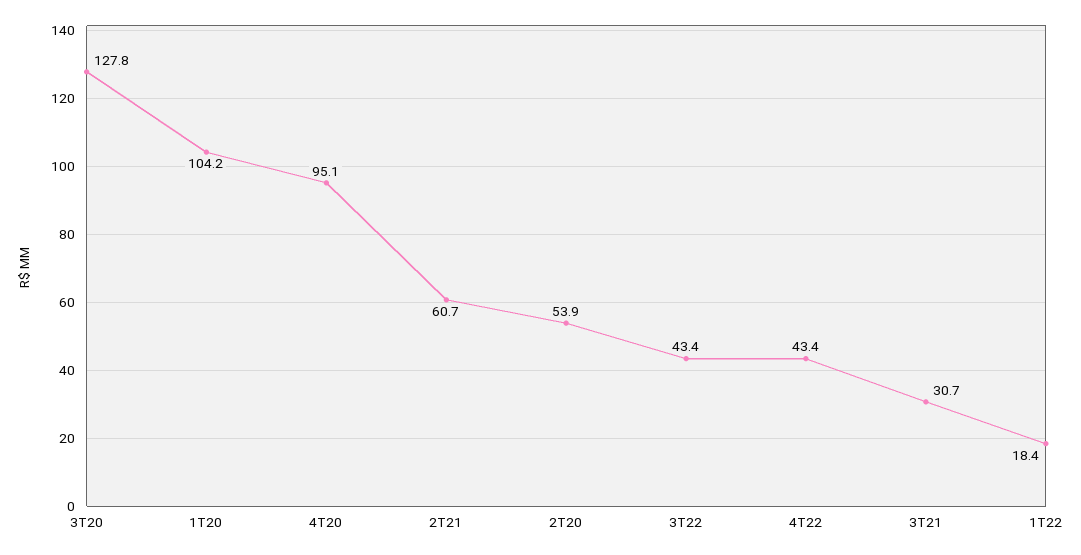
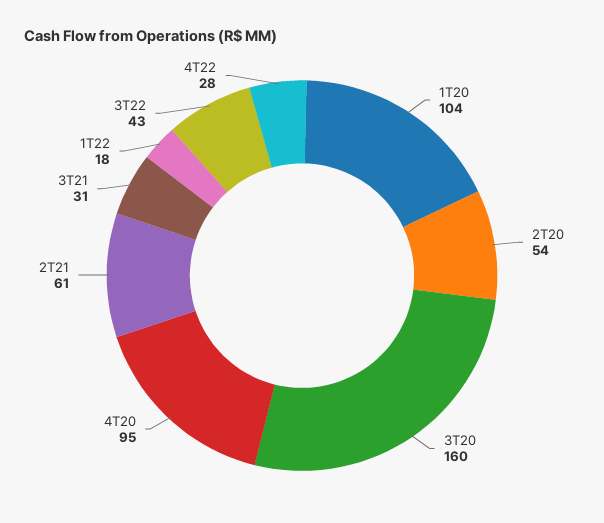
3T20: 127.8 -> 160
4T22: 43.4 -> 28

